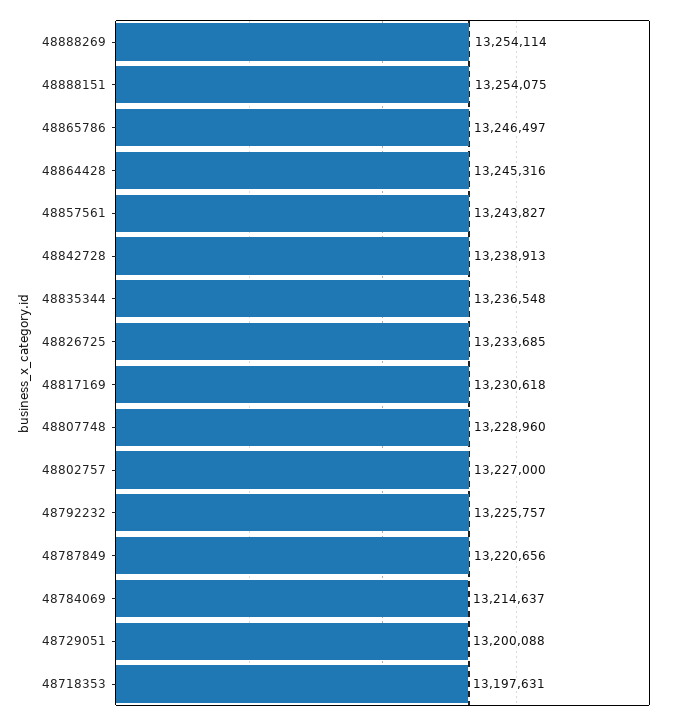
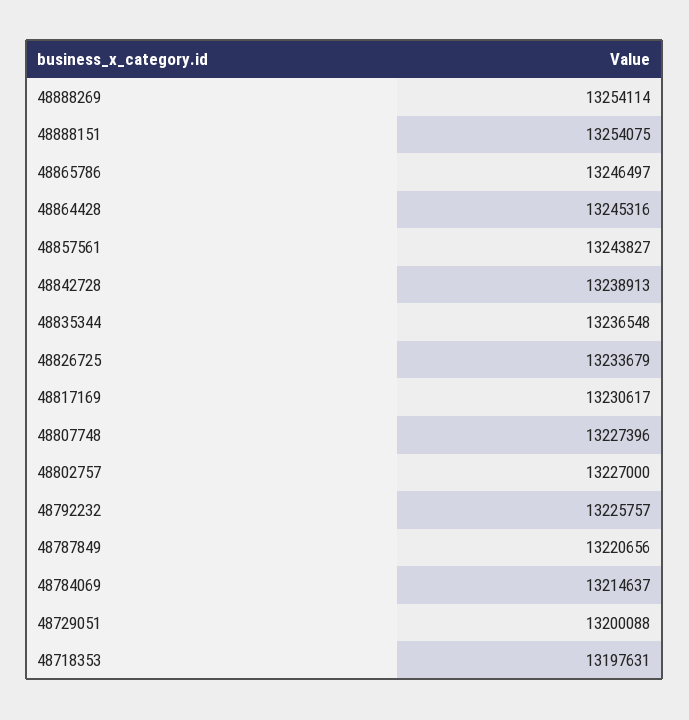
48826725: 13233685 -> 13233679
48817169: 13230618 -> 13230617
48807748: 13228960 -> 13227396

